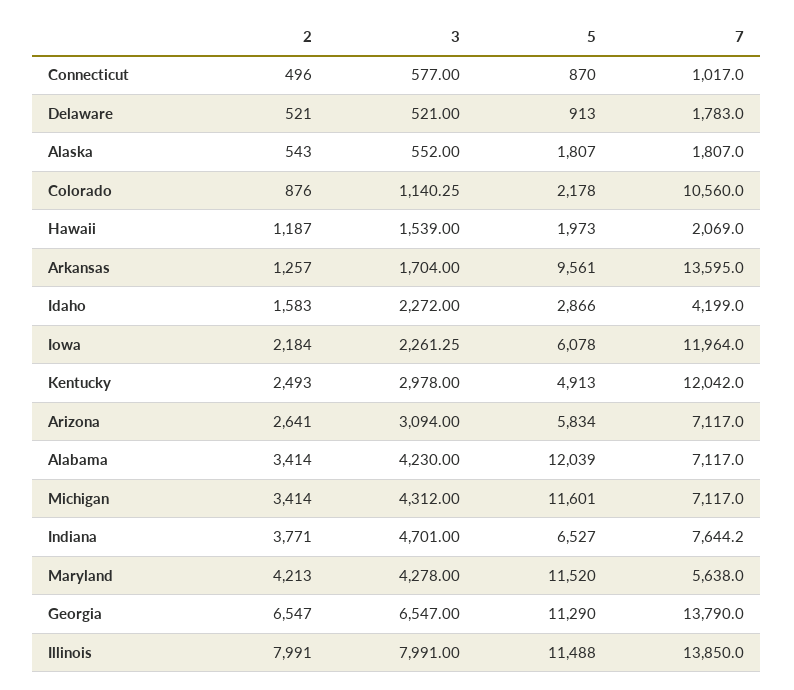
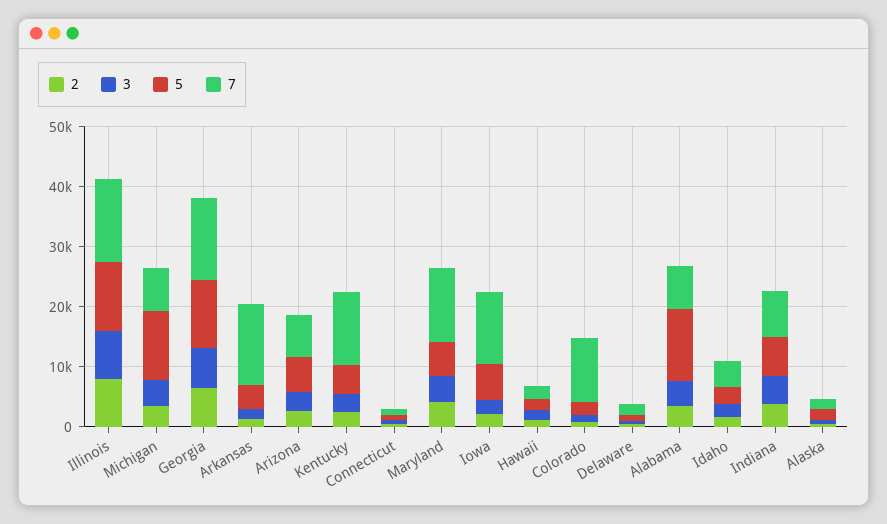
5, Arkansas: 9561 -> 4000
5, Maryland: 11520 -> 6000
7, Maryland: 5638 -> 12000

